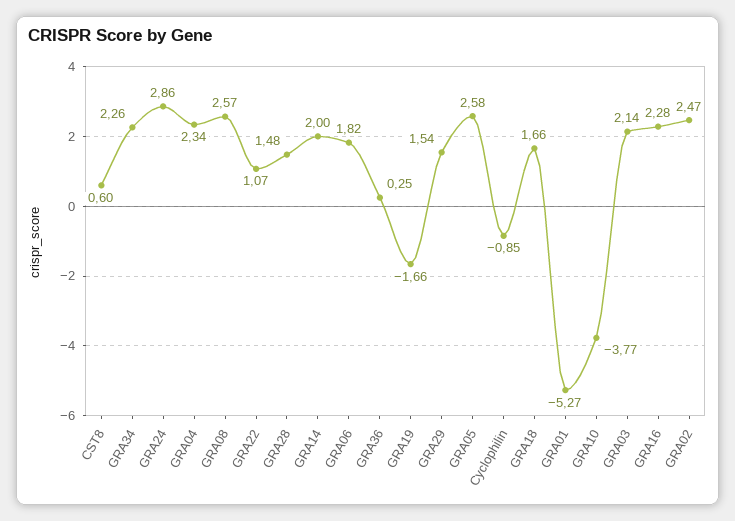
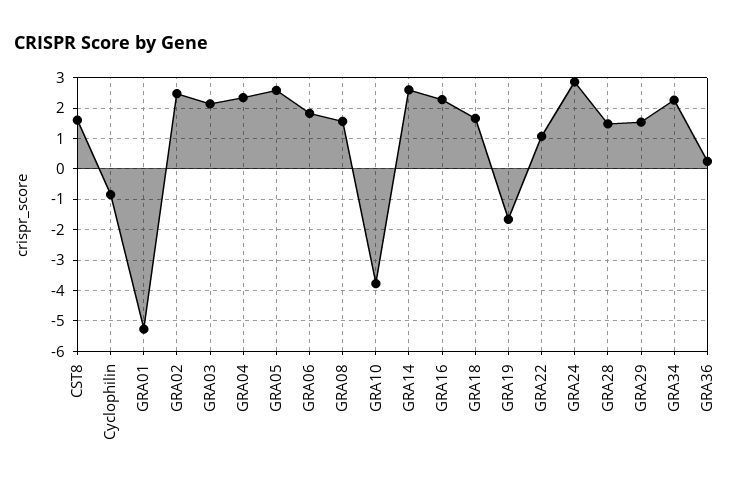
CST8: 0.6 -> 1.6
GRA08: 2.57 -> 1.6
GRA14: 2 -> 2.6

